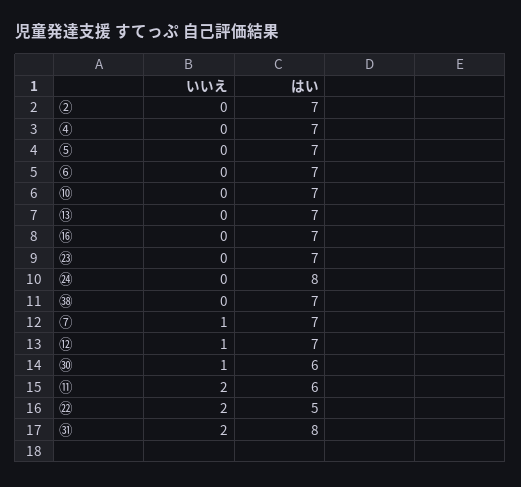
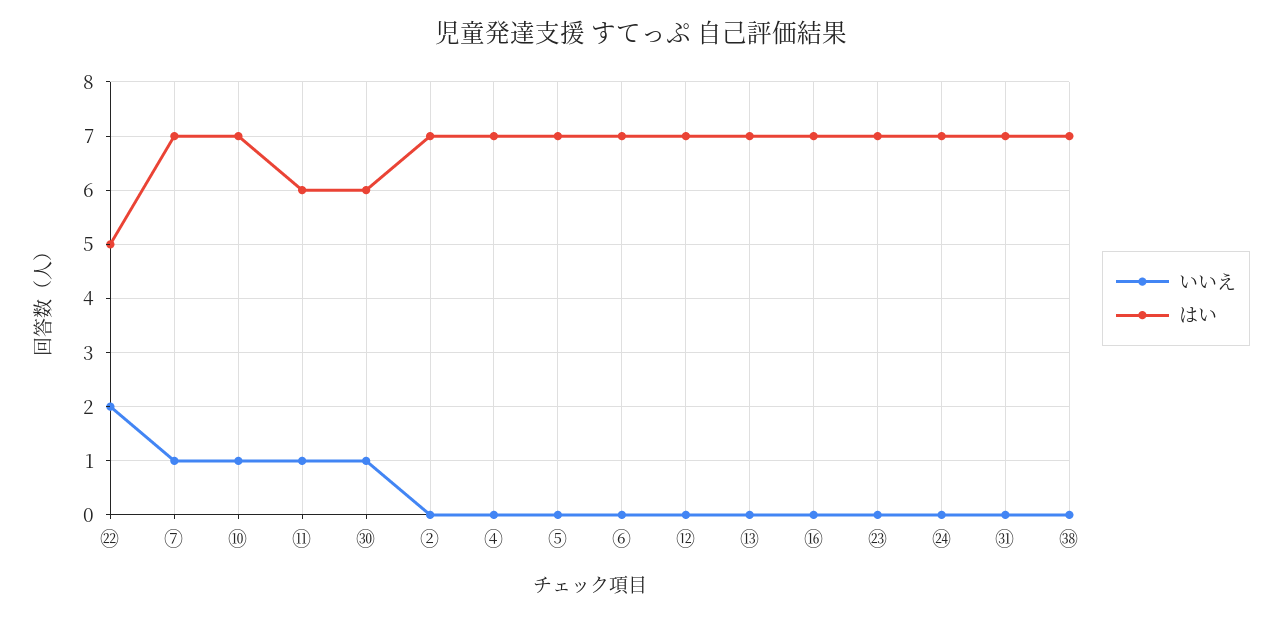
いいえ, ⑩: 0 -> 1
はい, ㉔: 8 -> 7
いいえ, ⑫: 1 -> 0
いいえ, ⑪: 2 -> 1
いいえ, ㉛: 2 -> 0
はい, ㉛: 8 -> 7

